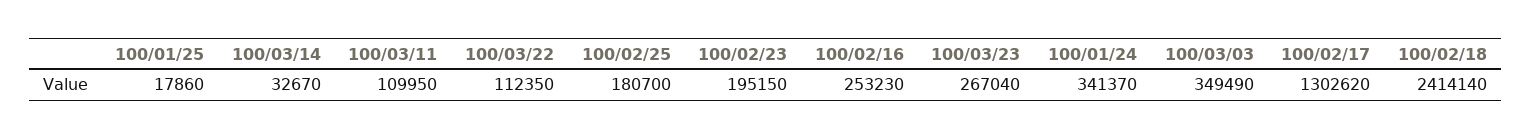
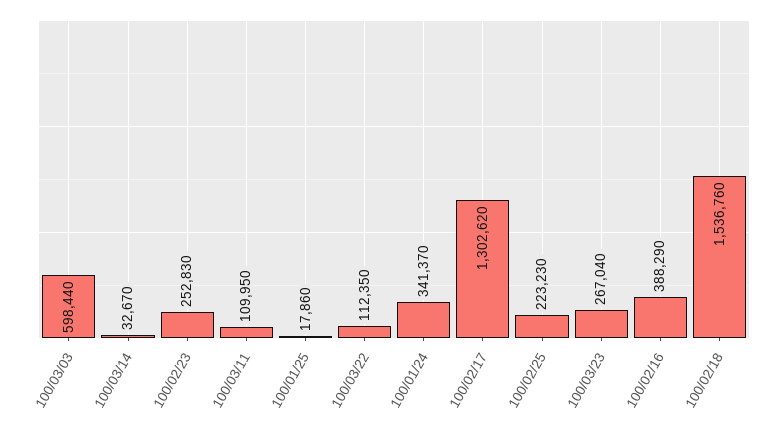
100/02/25: 180700 -> 223230
100/02/23: 195150 -> 252830
100/02/16: 253230 -> 388290
100/03/03: 349490 -> 598440
100/02/18: 2414140 -> 1536760

